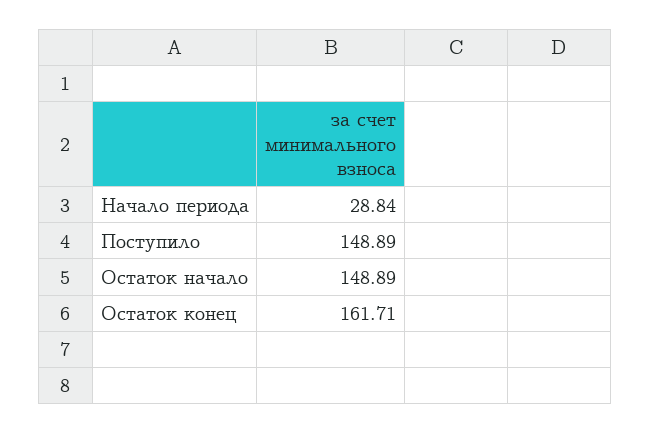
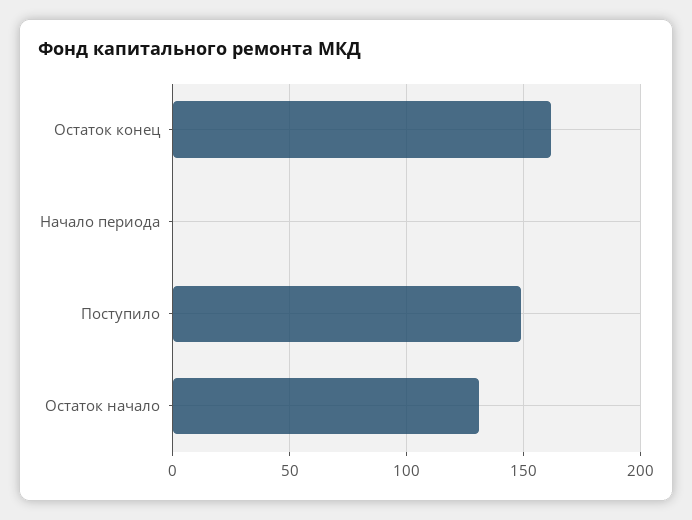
Начало периода: 28.84 -> 0
Остаток начало: 148.89 -> 130

